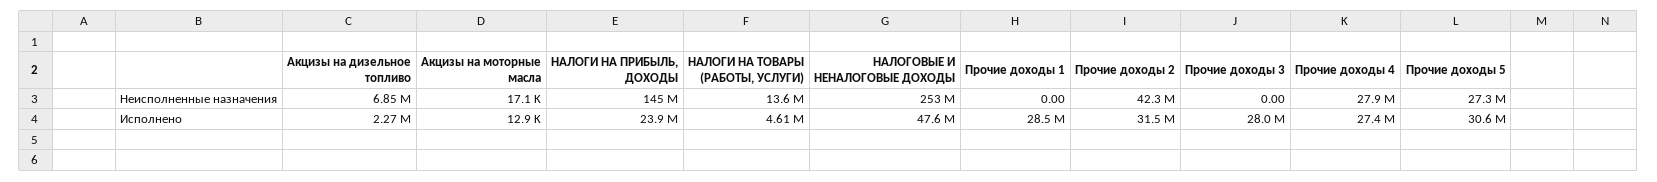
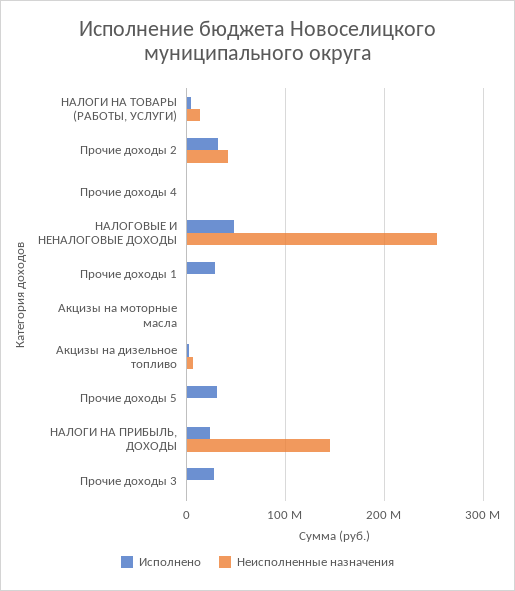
Неисполненные назначения, Прочие доходы 4: 27900000 -> 0
Неисполненные назначения, Прочие доходы 5: 27300000 -> 0
Исполнено, Прочие доходы 4: 27400000 -> 0

